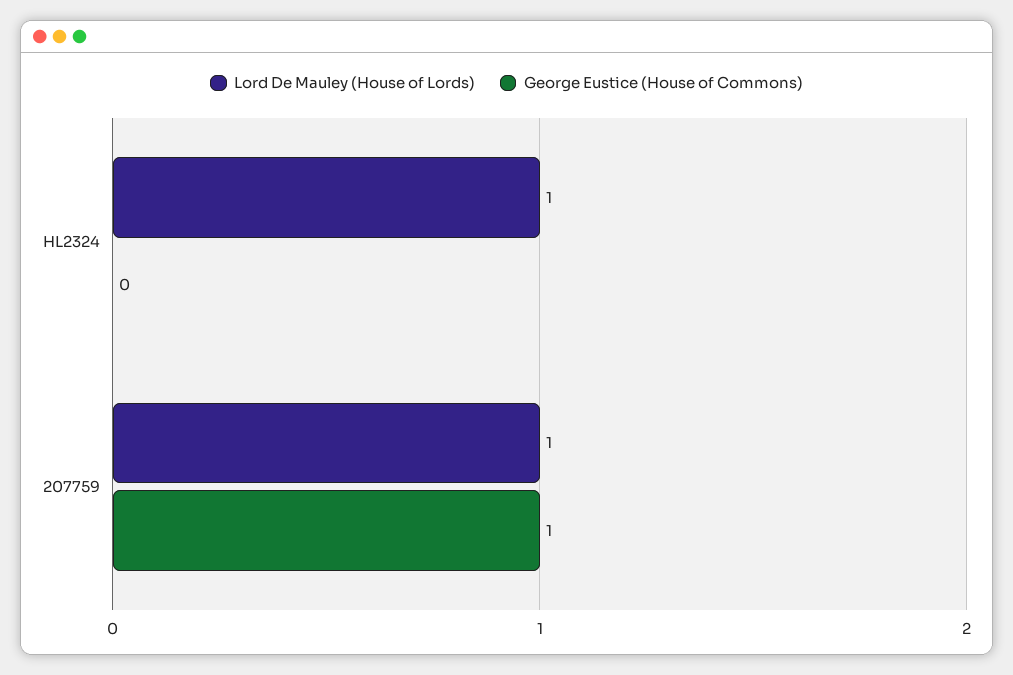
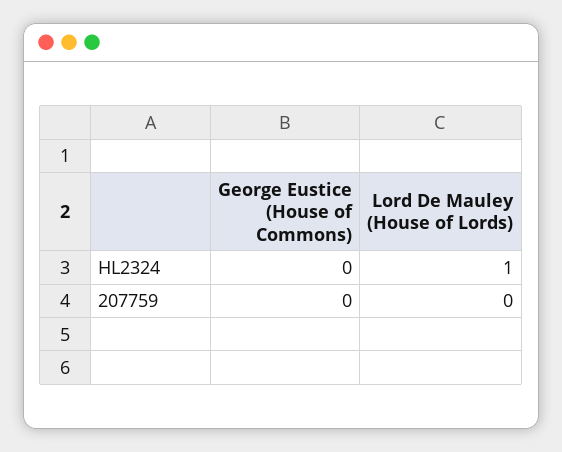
Lord De Mauley (House of Lords), 207759: 1 -> 0
George Eustice (House of Commons), 207759: 1 -> 0

